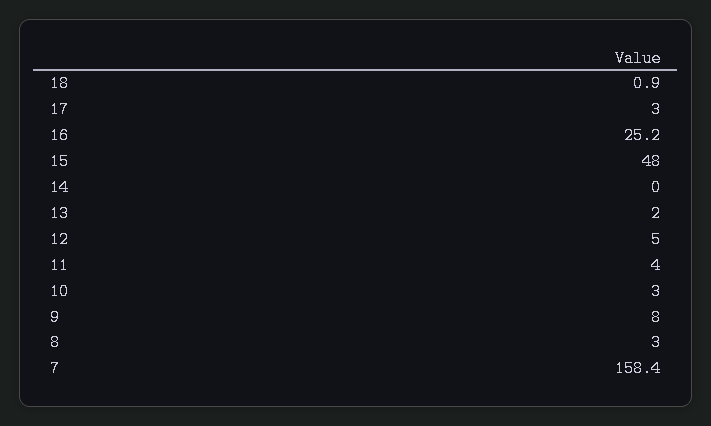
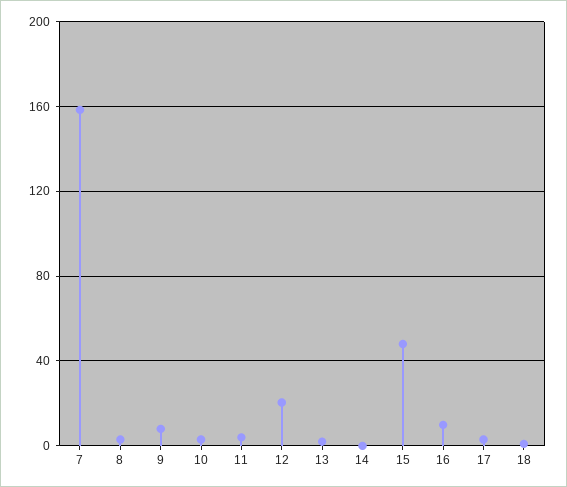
16: 25.2 -> 10
12: 5 -> 20

